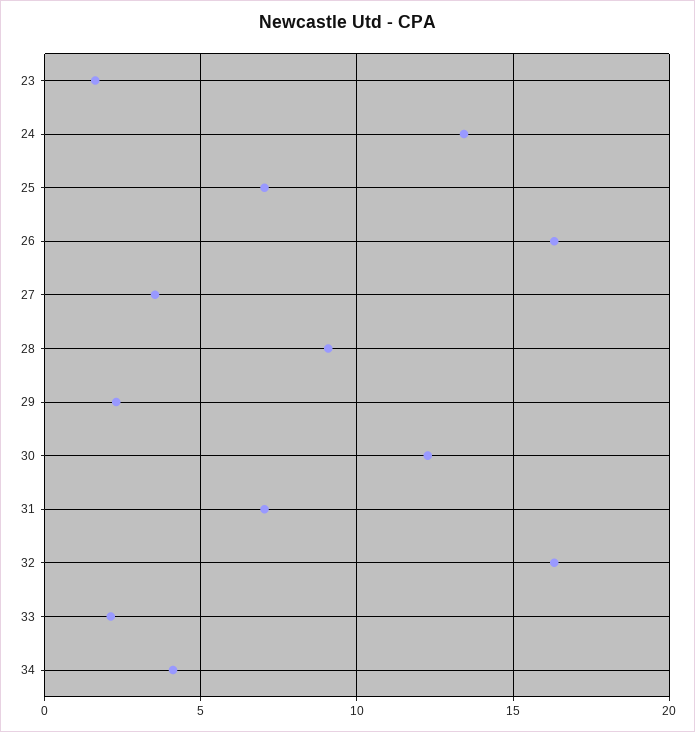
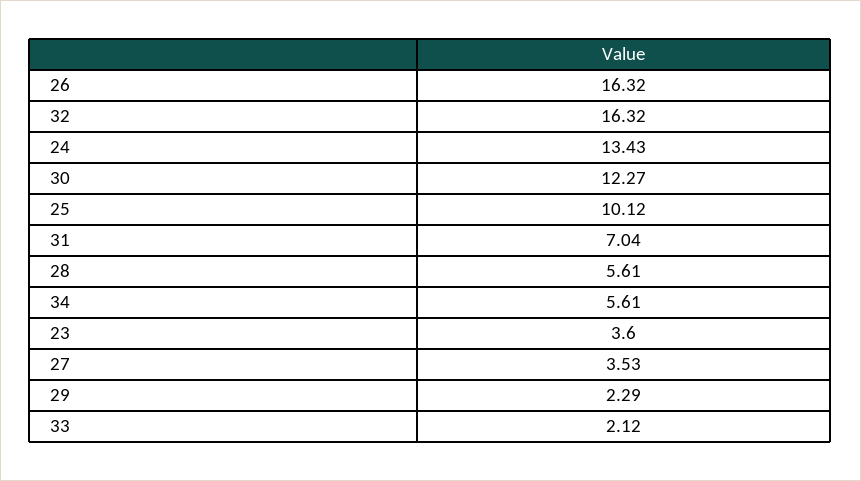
23: 1.5 -> 3.6
25: 7 -> 10.12
28: 9 -> 5.61
34: 4 -> 5.61

